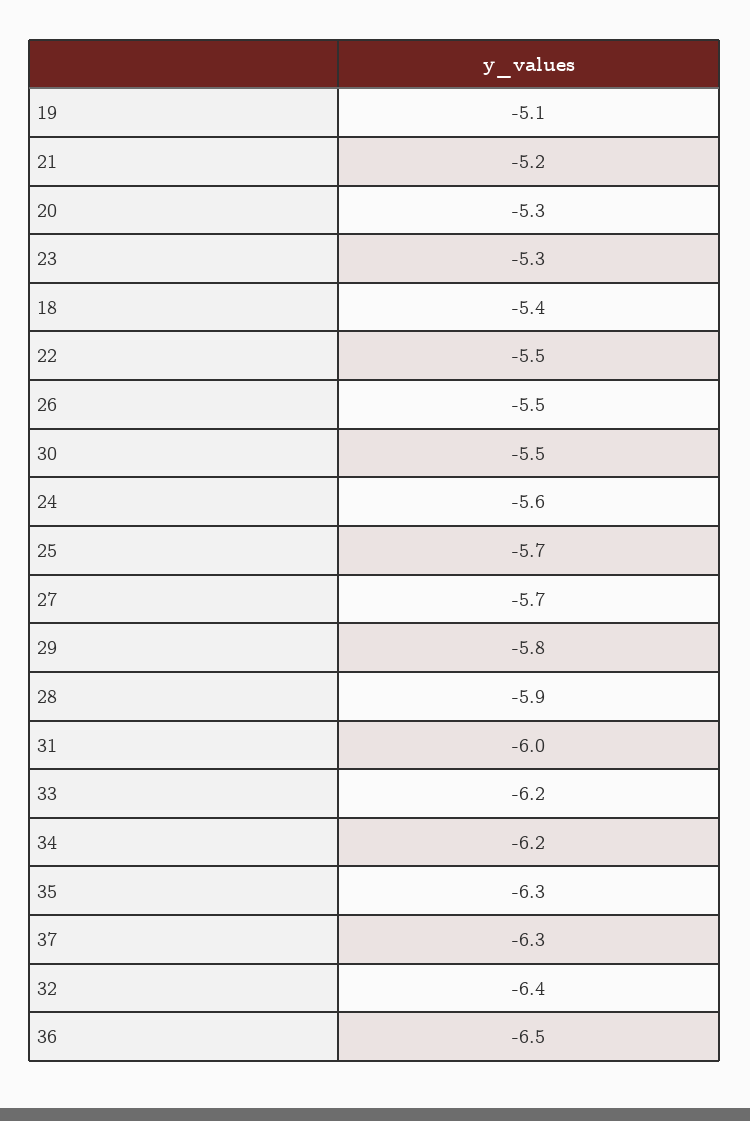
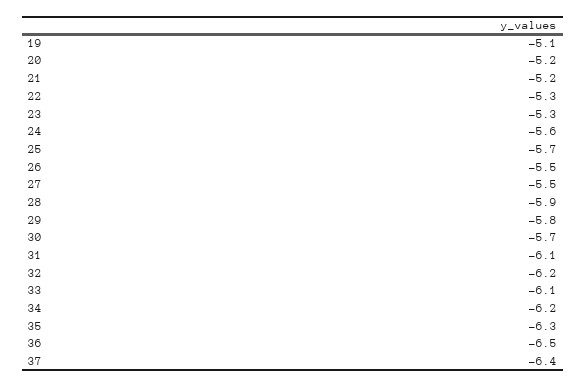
20: -5.3 -> -5.2
18: -5.4 -> none
22: -5.5 -> -5.3
30: -5.5 -> -5.7
27: -5.7 -> -5.5
31: -6 -> -6.1
33: -6.2 -> -6.1
37: -6.3 -> -6.4
32: -6.4 -> -6.2

